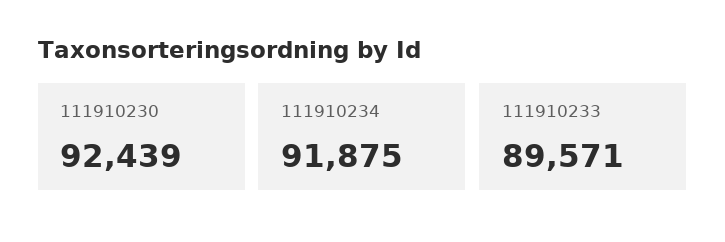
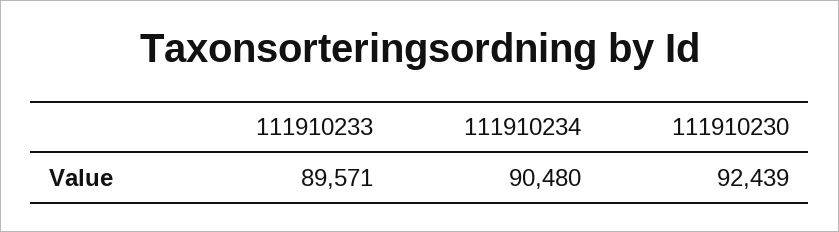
111910234: 91875 -> 90480

